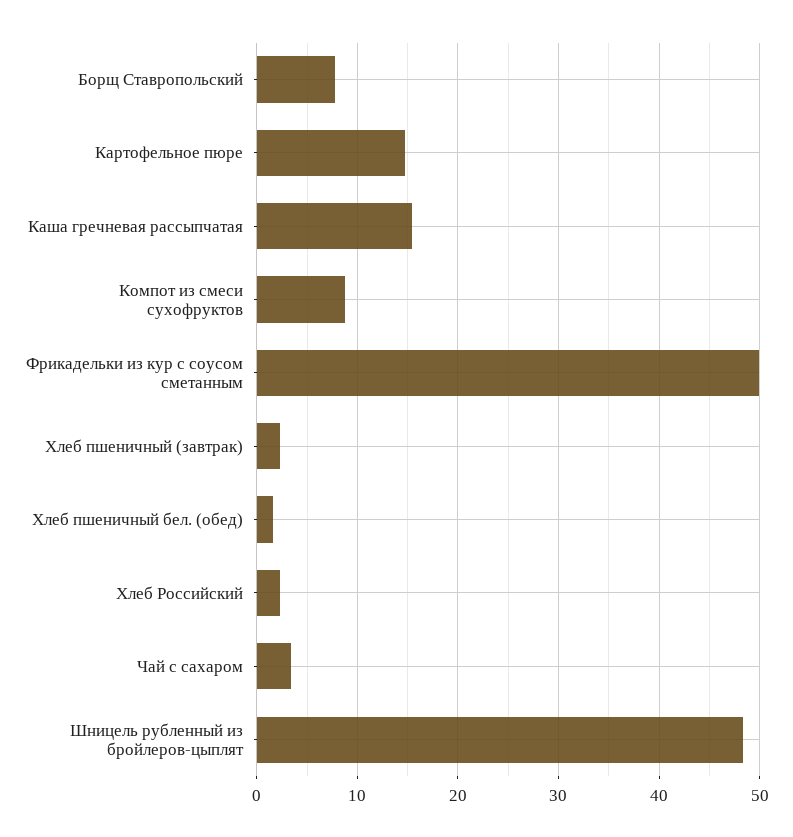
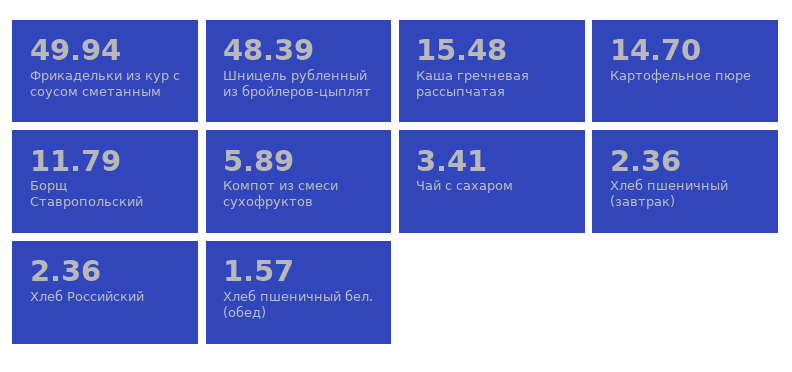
Борщ Ставропольский: 8 -> 11.79
Компот из смеси сухофруктов: 9 -> 5.89

